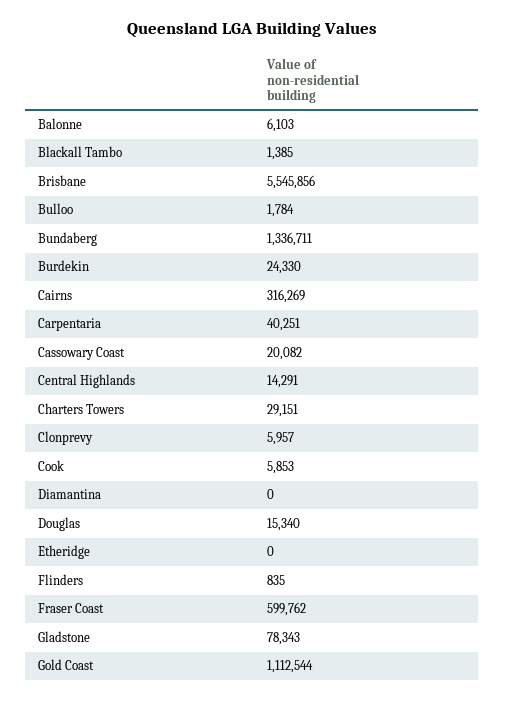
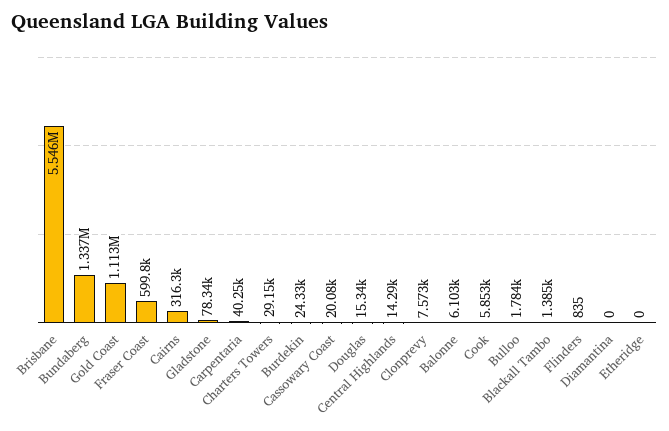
Clonprevy: 5957 -> 7573

